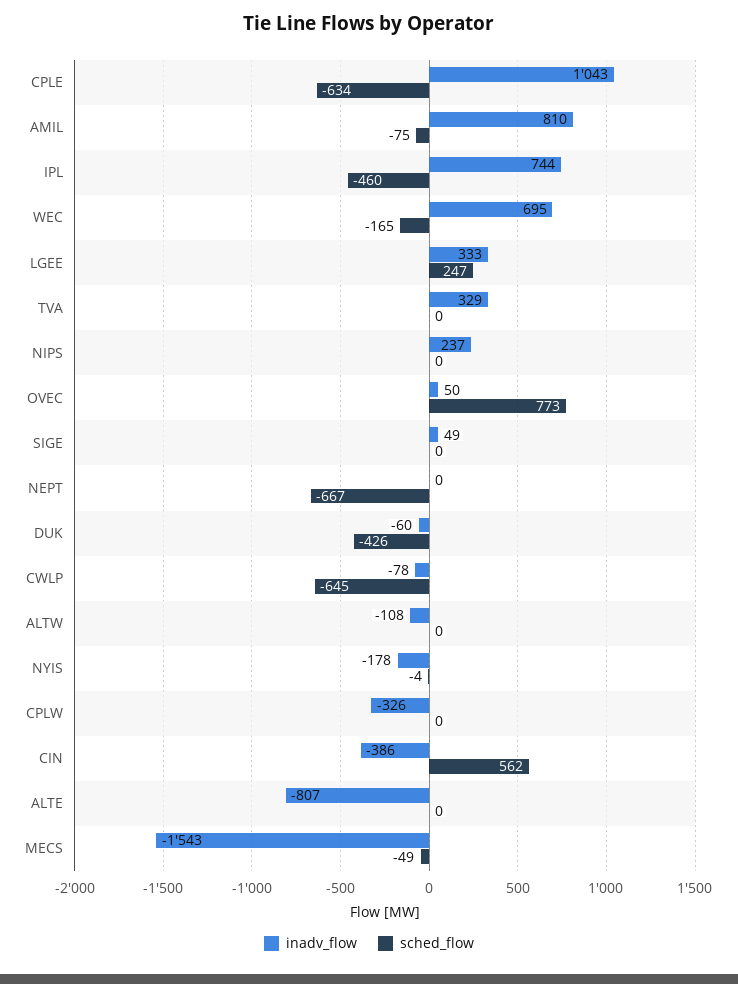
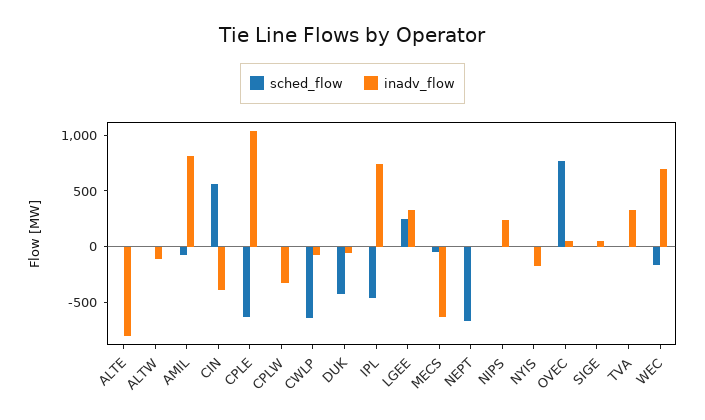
inadv_flow, MECS: -1543 -> -600

